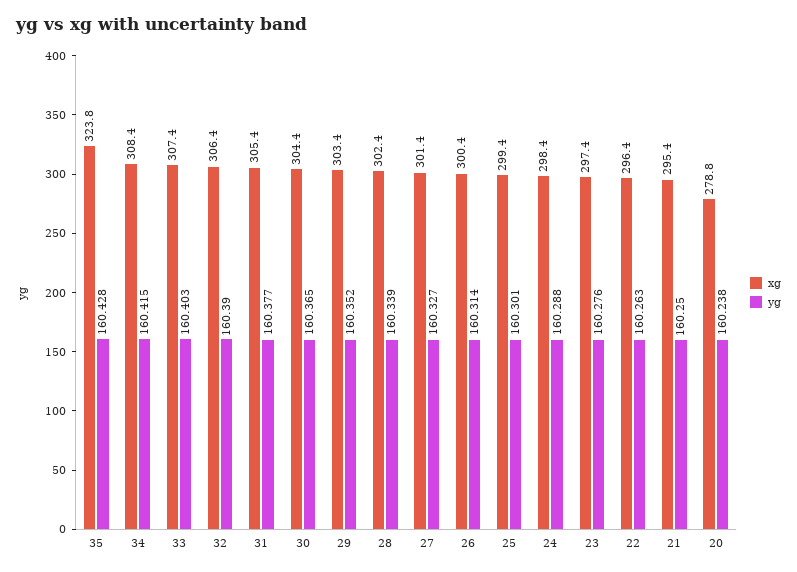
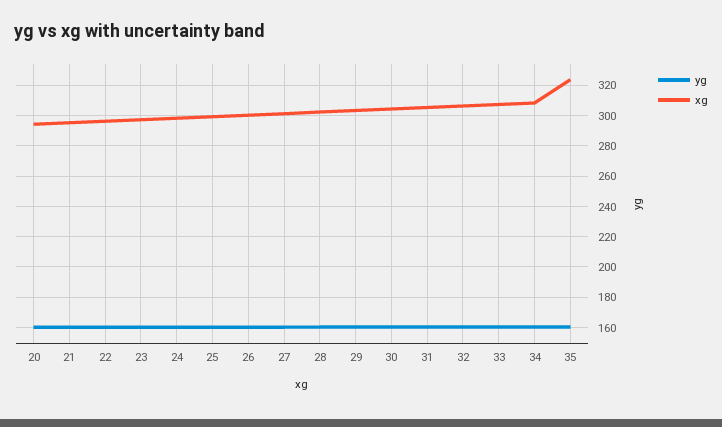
xg, 20: 278.8 -> 295

